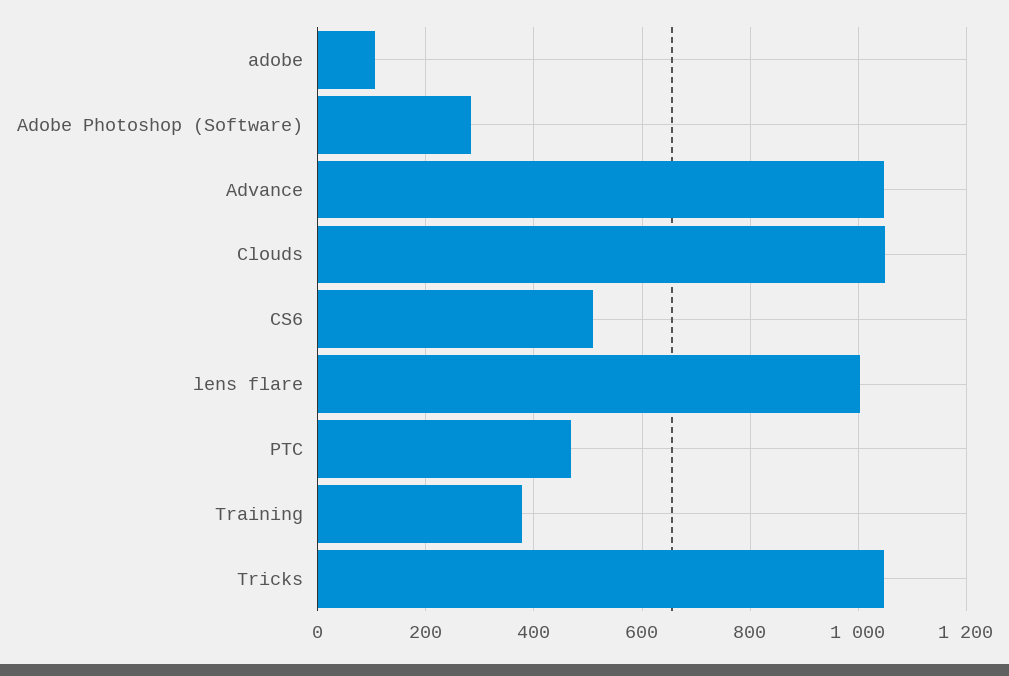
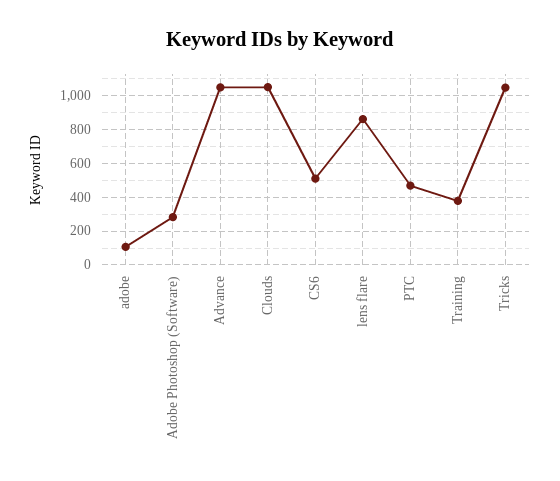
lens flare: 1000 -> 850

